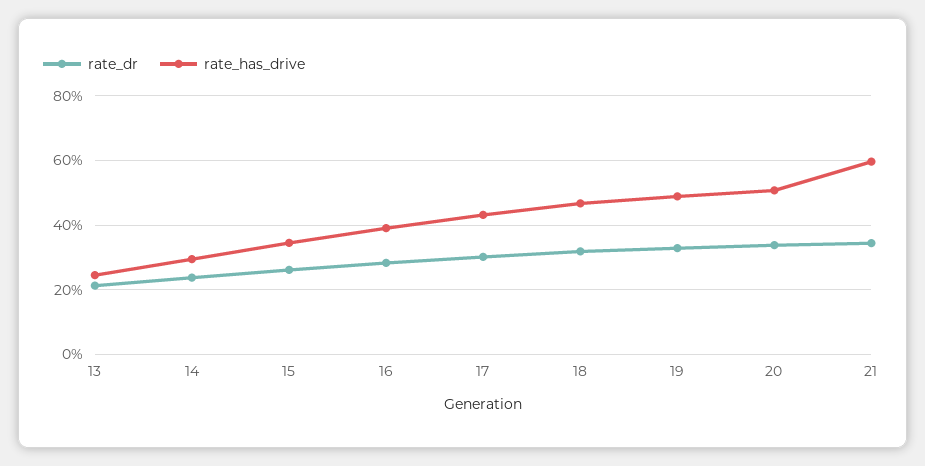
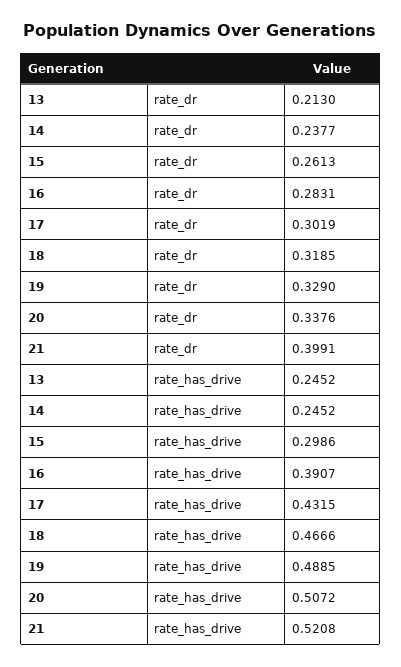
rate_has_drive, 14: 0.3 -> 0.2452
rate_has_drive, 15: 0.34 -> 0.2986
rate_dr, 21: 0.34 -> 0.3991
rate_has_drive, 21: 0.6 -> 0.5208

